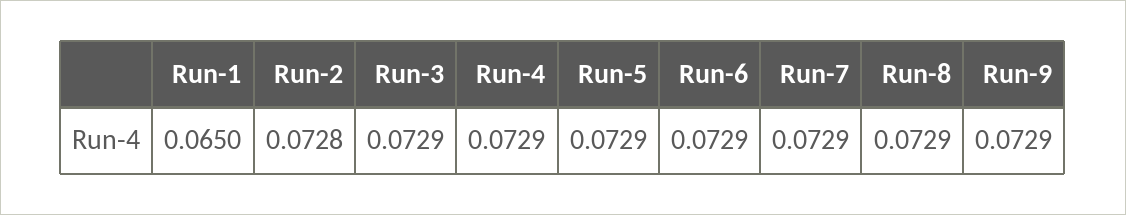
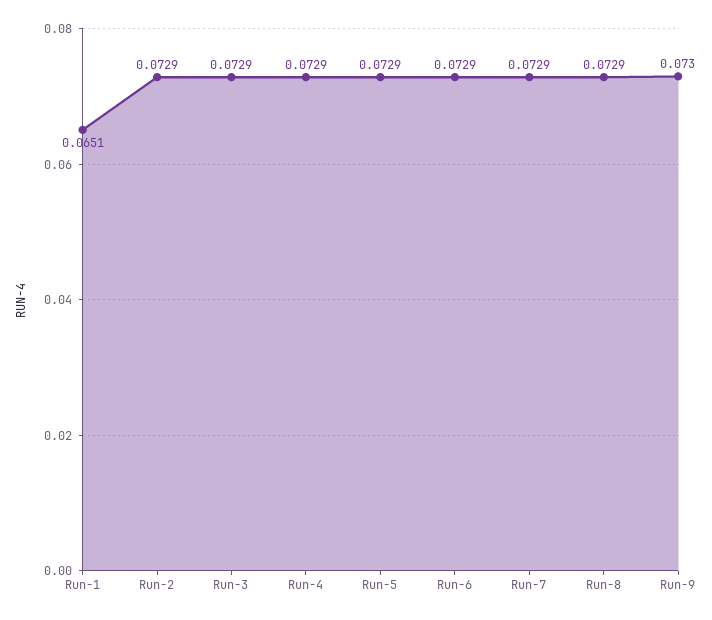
Run-1: 0.065 -> 0.0651
Run-2: 0.0728 -> 0.0729
Run-9: 0.0729 -> 0.073

